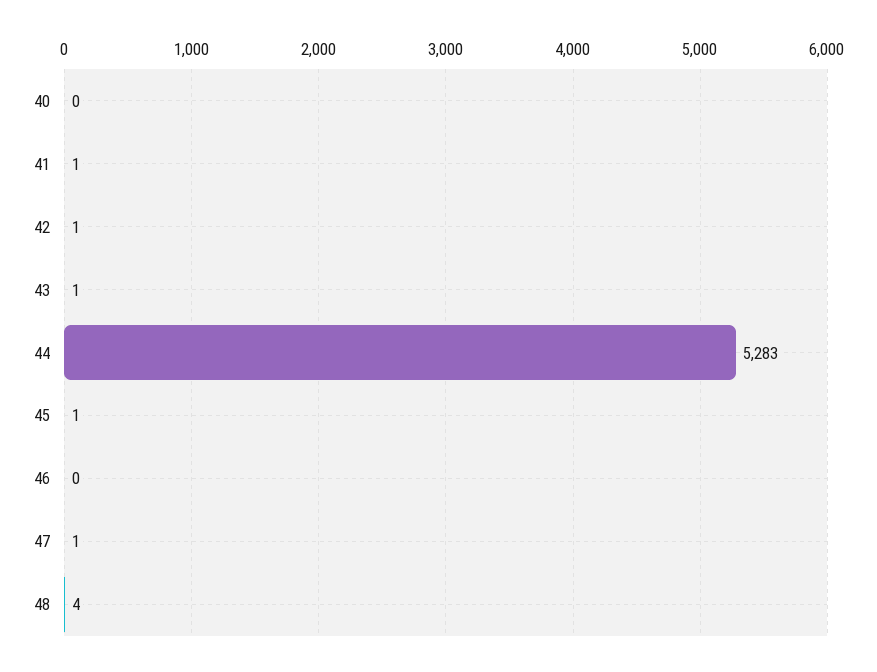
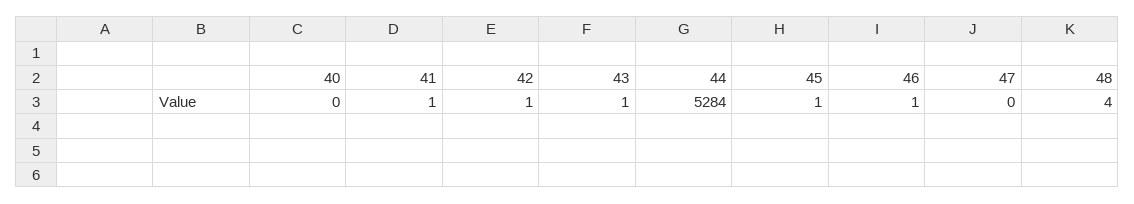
44: 5283 -> 5284
46: 0 -> 1
47: 1 -> 0

